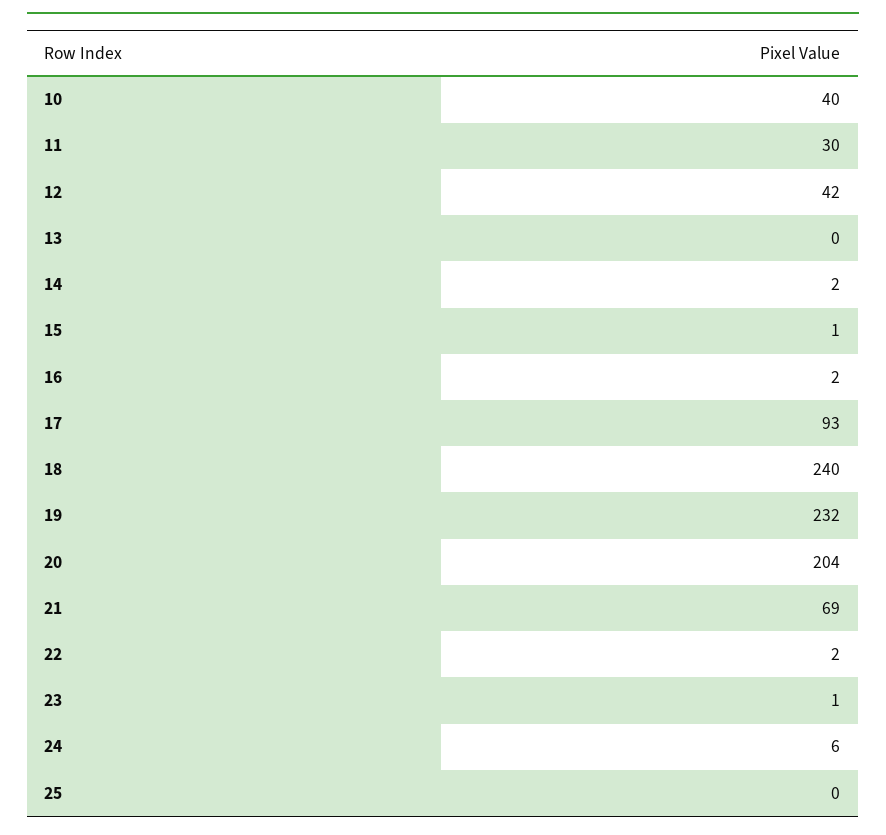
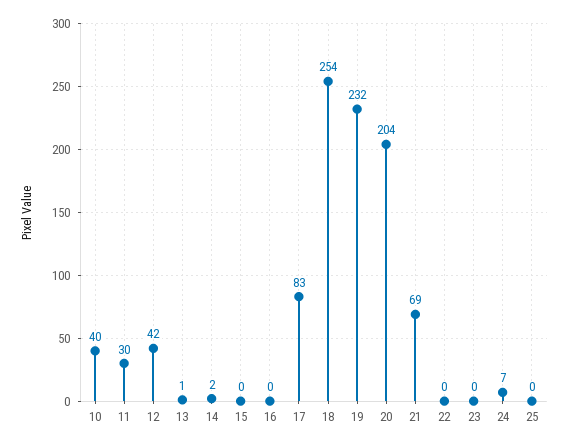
13: 0 -> 1
15: 1 -> 0
16: 2 -> 0
17: 93 -> 83
18: 240 -> 254
22: 2 -> 0
23: 1 -> 0
24: 6 -> 7

